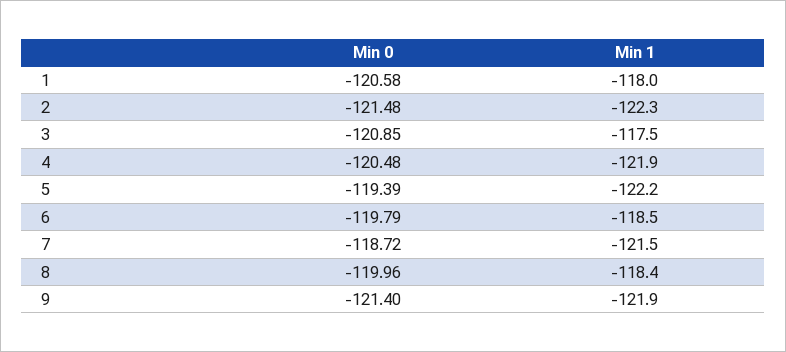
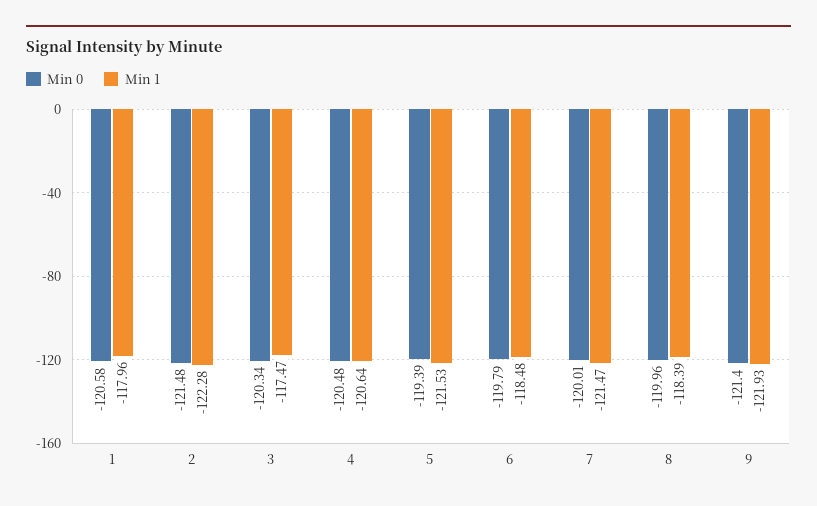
Min 0, 3: -120.85 -> -120.34
Min 1, 4: -121.9 -> -120.64
Min 1, 5: -122.2 -> -121.53
Min 0, 7: -118.72 -> -120.01

